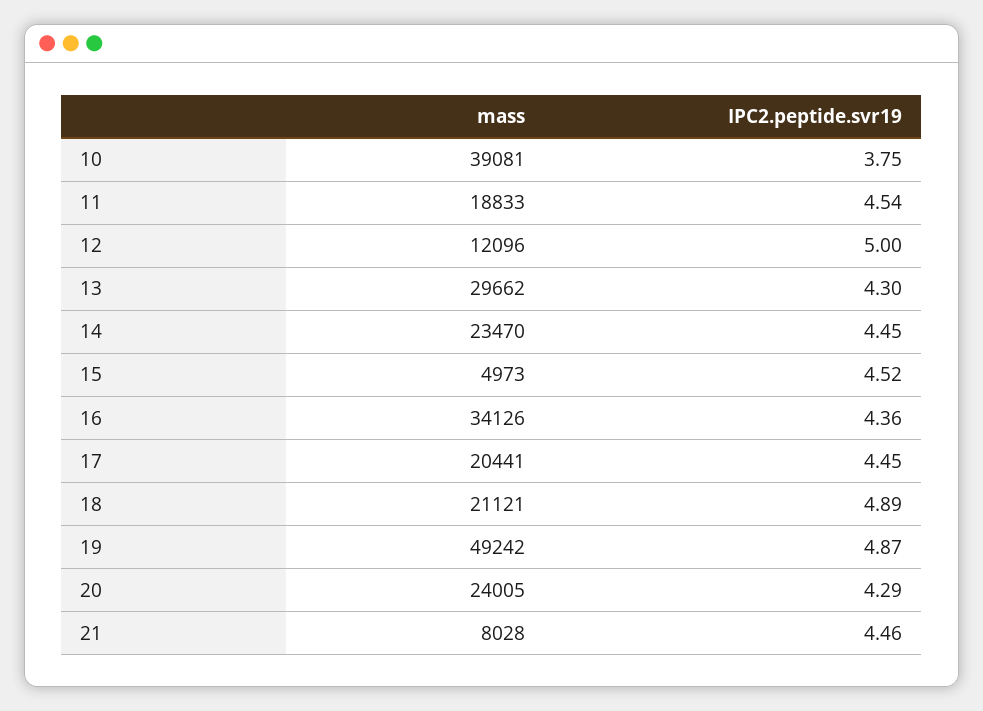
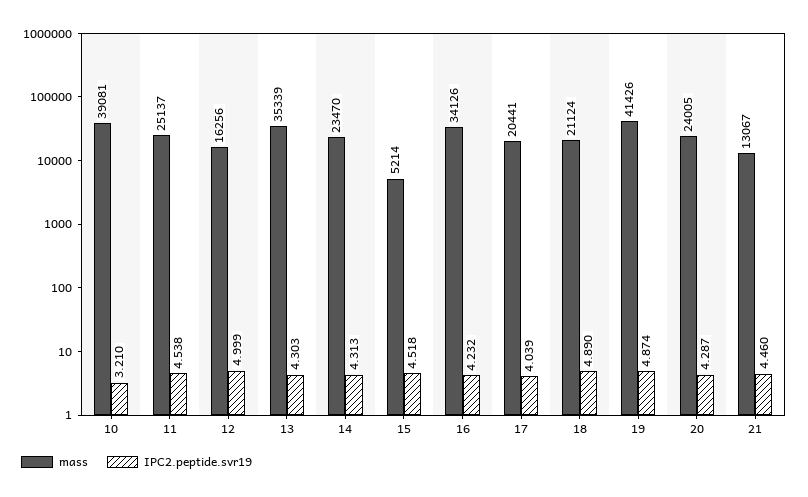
IPC2.peptide.svr19, 10: 3.75 -> 3.21
mass, 11: 18833 -> 25137
mass, 12: 12096 -> 16256
mass, 13: 29662 -> 35339
IPC2.peptide.svr19, 14: 4.45 -> 4.313
mass, 15: 4973 -> 5214
IPC2.peptide.svr19, 16: 4.36 -> 4.232
IPC2.peptide.svr19, 17: 4.45 -> 4.039
mass, 18: 21121 -> 21124
mass, 19: 49242 -> 41426
mass, 21: 8028 -> 13067

